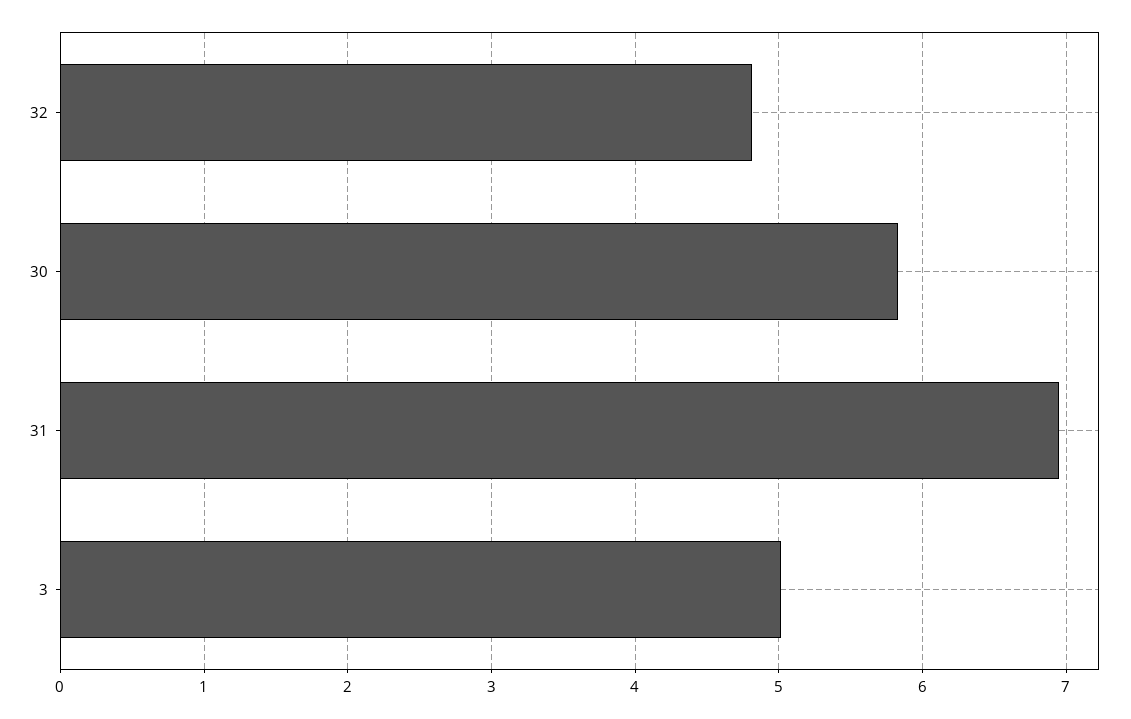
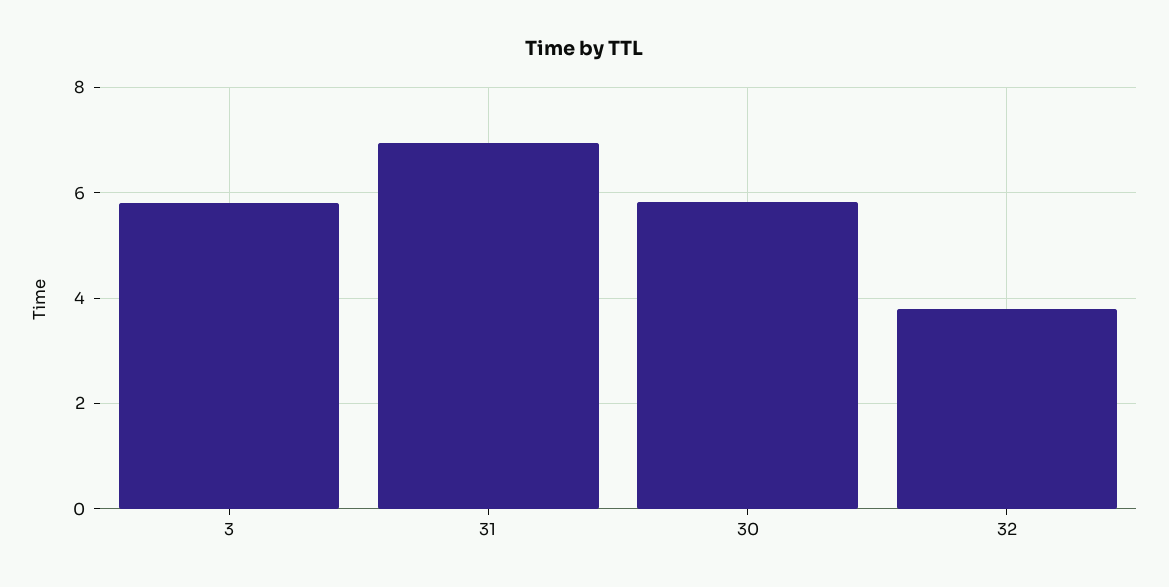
32: 4.8 -> 3.8
3: 5 -> 5.8

